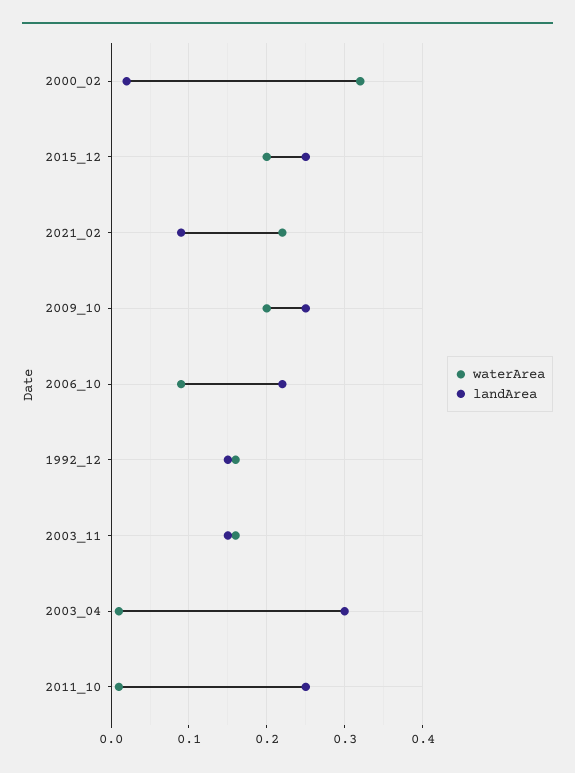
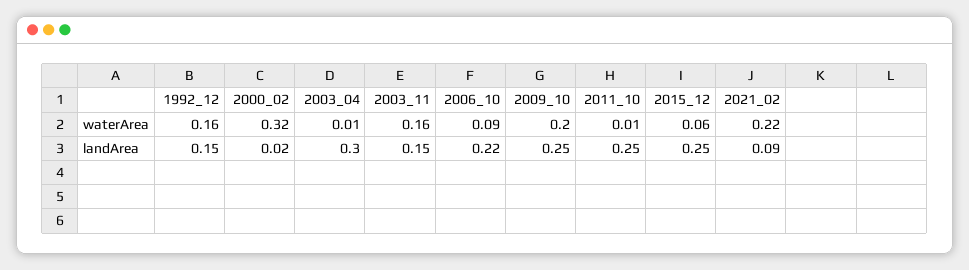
waterArea, 2015_12: 0.2 -> 0.06

